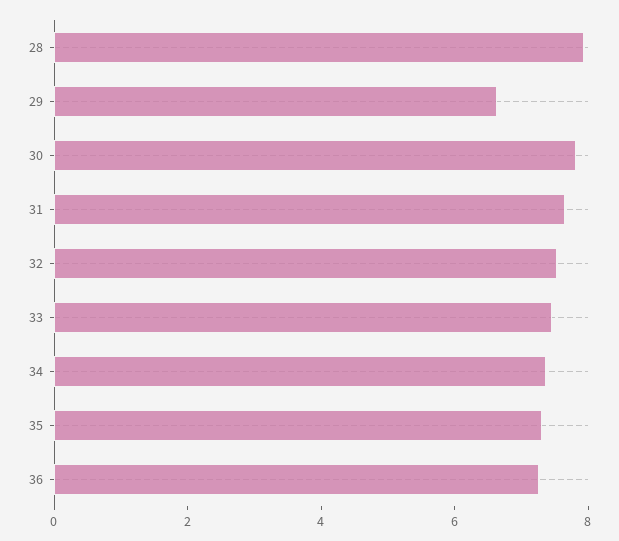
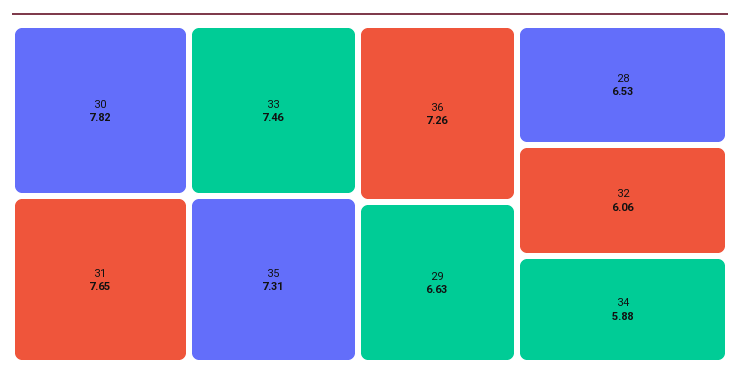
28: 8 -> 6.53
32: 7.5 -> 6.06
34: 7.5 -> 5.88

